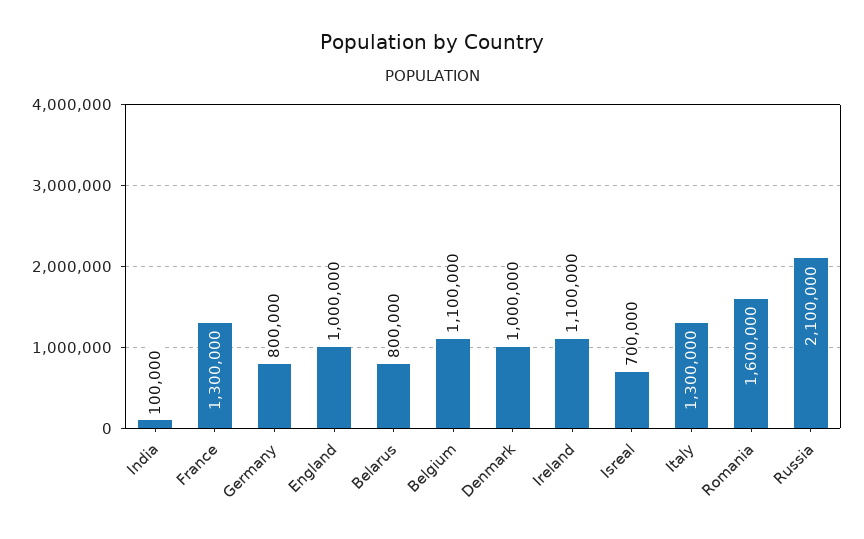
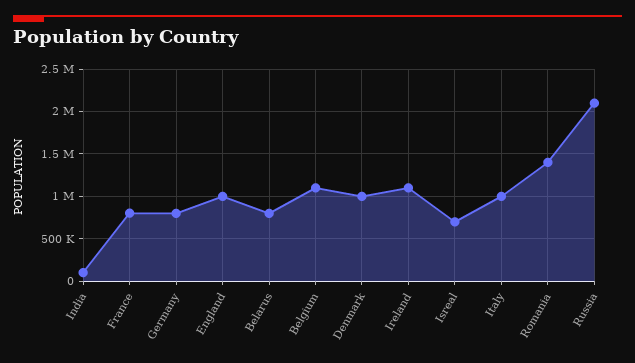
France: 1300000 -> 800000
Italy: 1300000 -> 1000000
Romania: 1600000 -> 1400000

